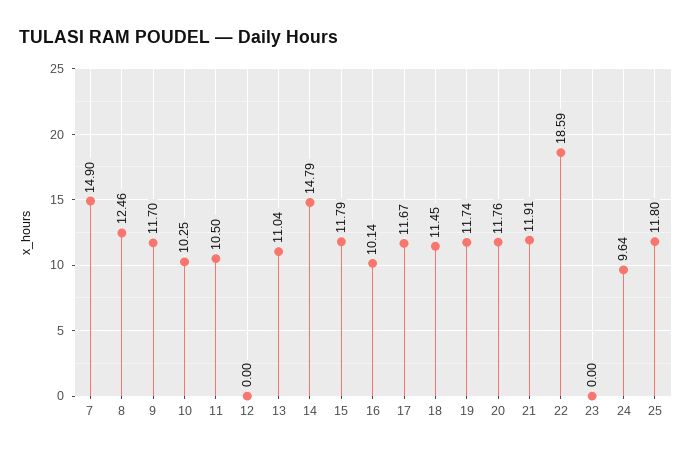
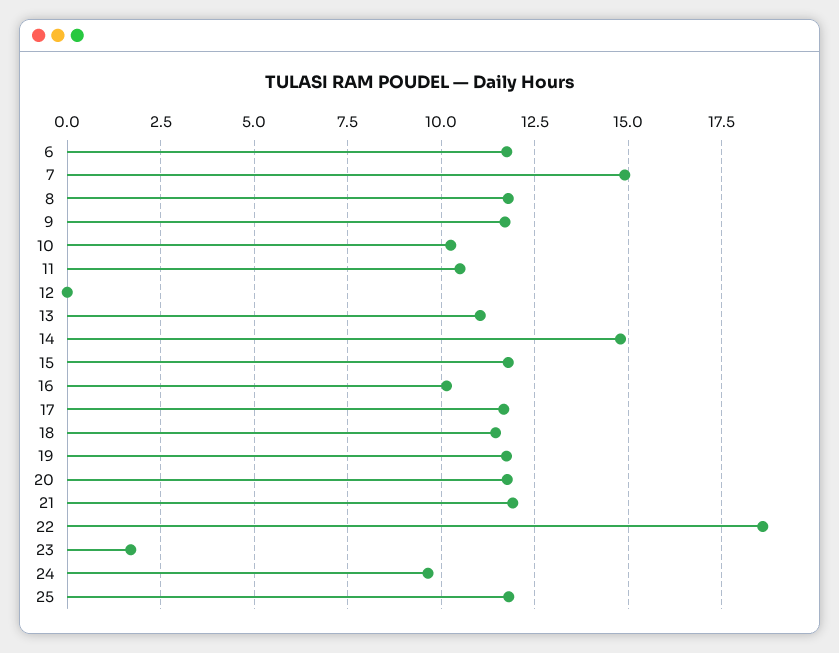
8: 12.46 -> 11.75
23: 0 -> 1.75
6: none -> 11.75

